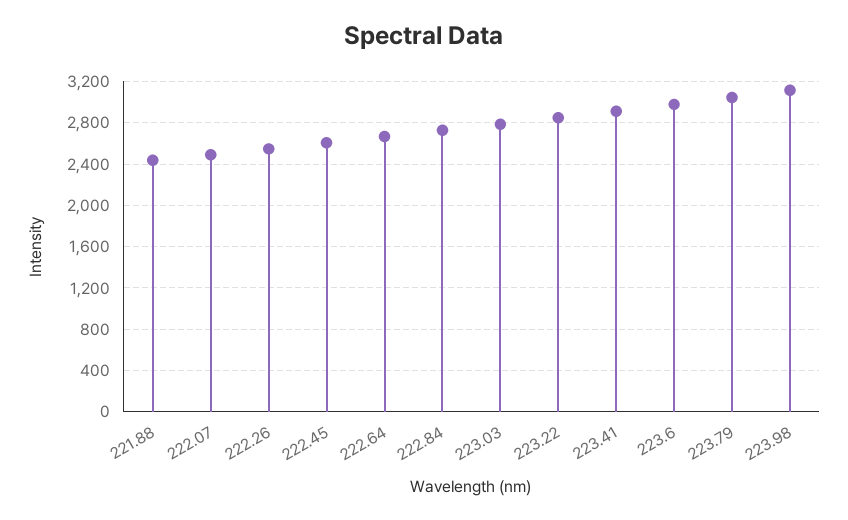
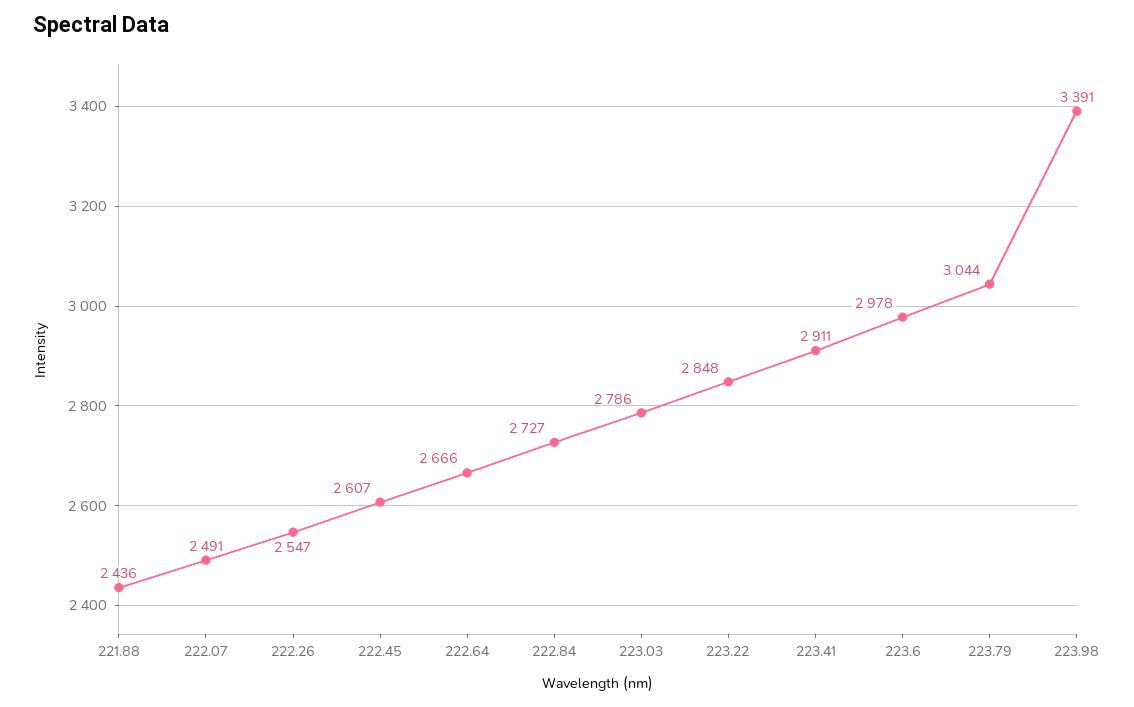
223.98: 3100 -> 3391

